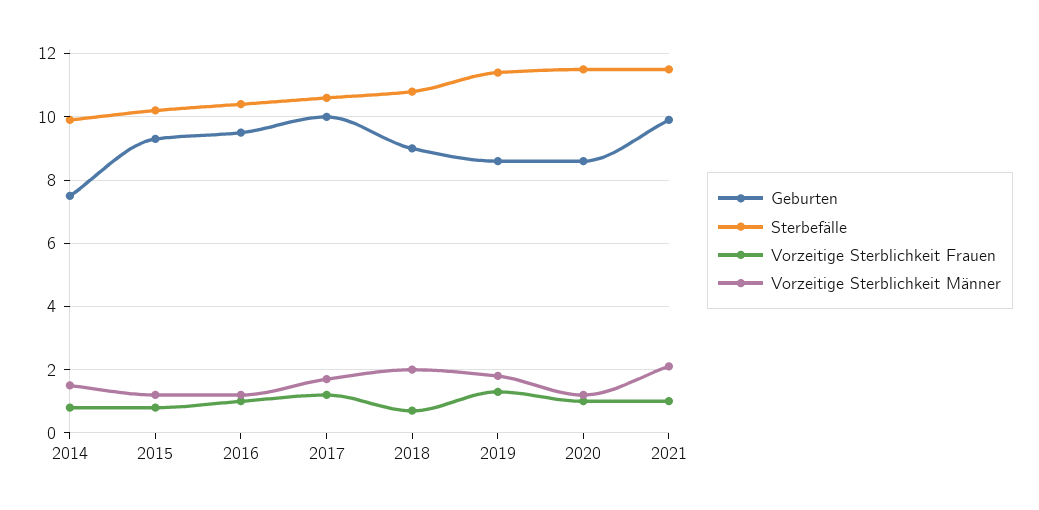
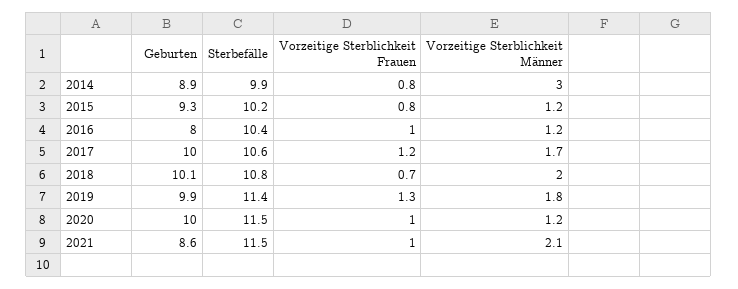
Geburten, 2014: 7.5 -> 8.9
Vorzeitige Sterblichkeit Männer, 2014: 1.5 -> 3
Geburten, 2016: 9.5 -> 8
Geburten, 2018: 9 -> 10.1
Geburten, 2019: 8.5 -> 9.9
Geburten, 2020: 8.5 -> 10
Geburten, 2021: 10 -> 8.6

